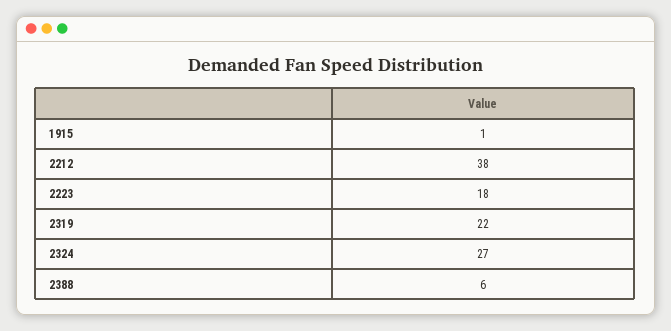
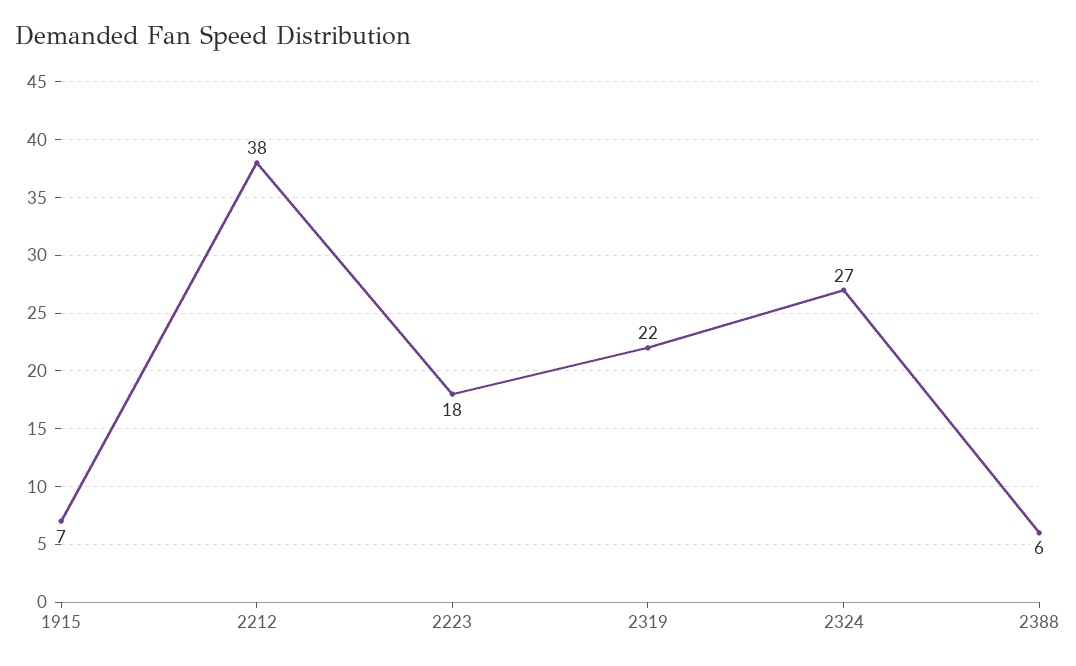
1915: 1 -> 7

